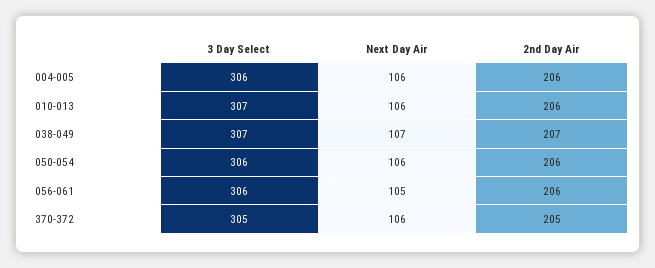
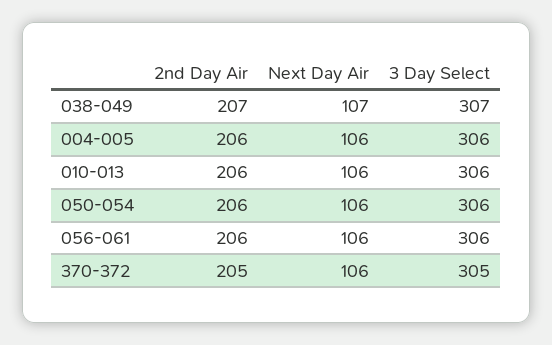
3 Day Select, 010-013: 307 -> 306
Next Day Air, 056-061: 105 -> 106

